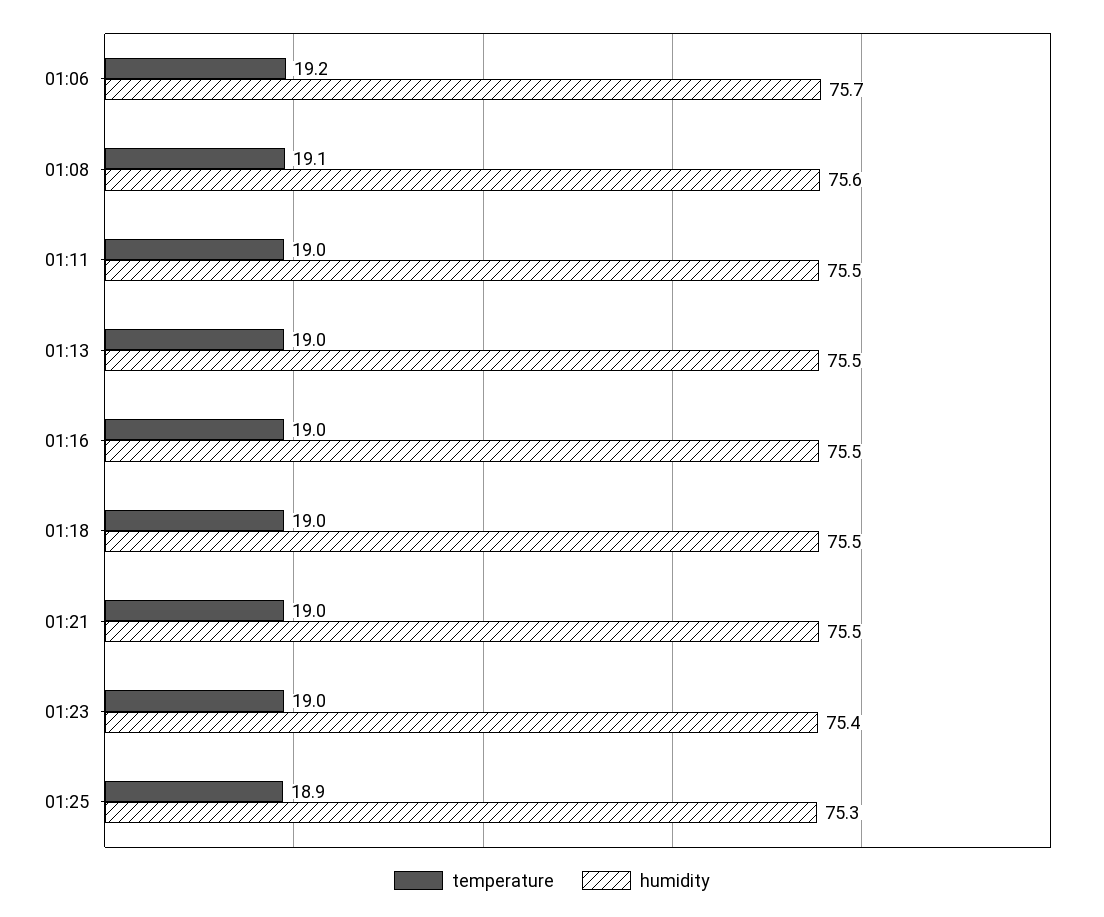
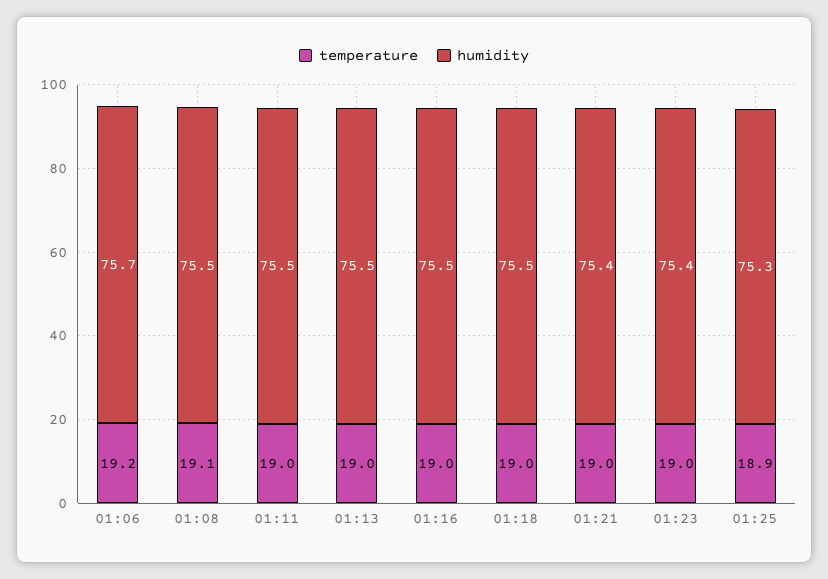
humidity, 01:08: 75.6 -> 75.5
humidity, 01:21: 75.5 -> 75.4

